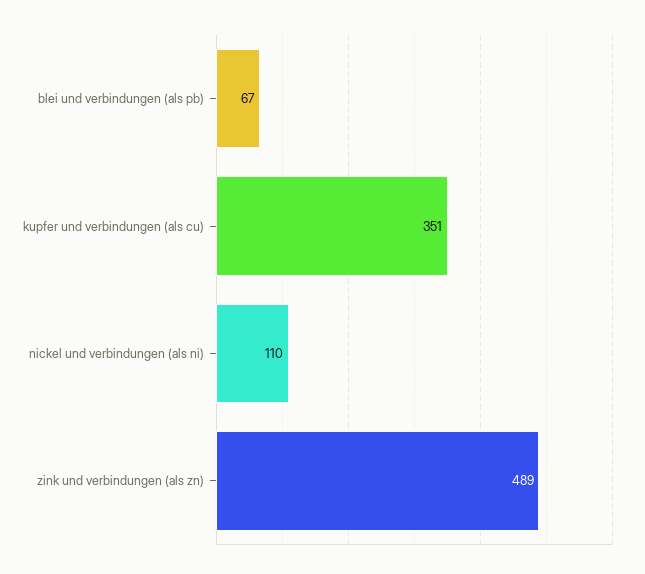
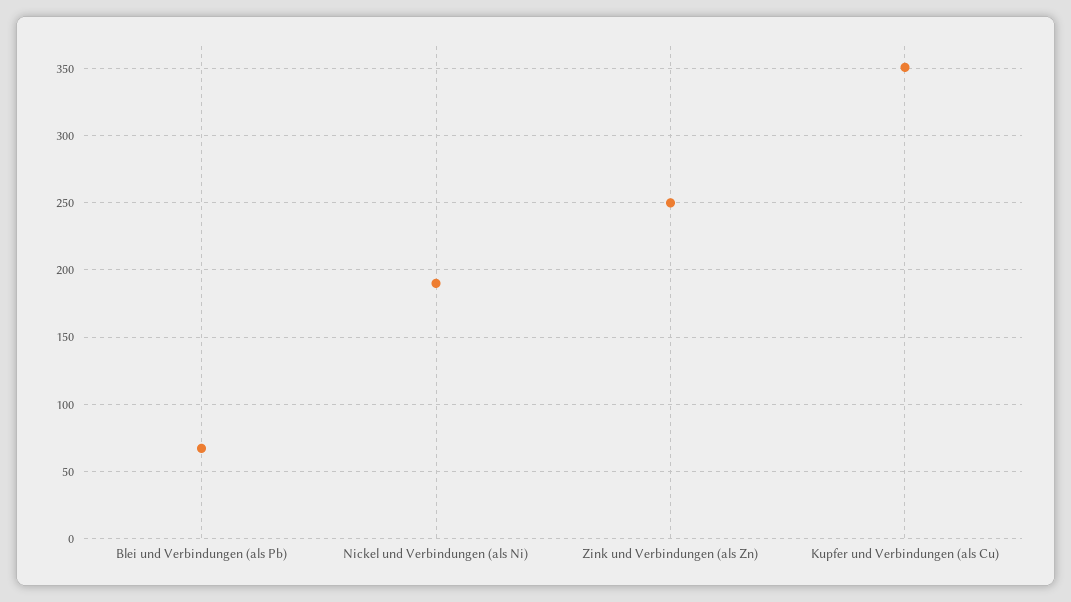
nickel und verbindungen (als ni): 110 -> 190
zink und verbindungen (als zn): 489 -> 250

